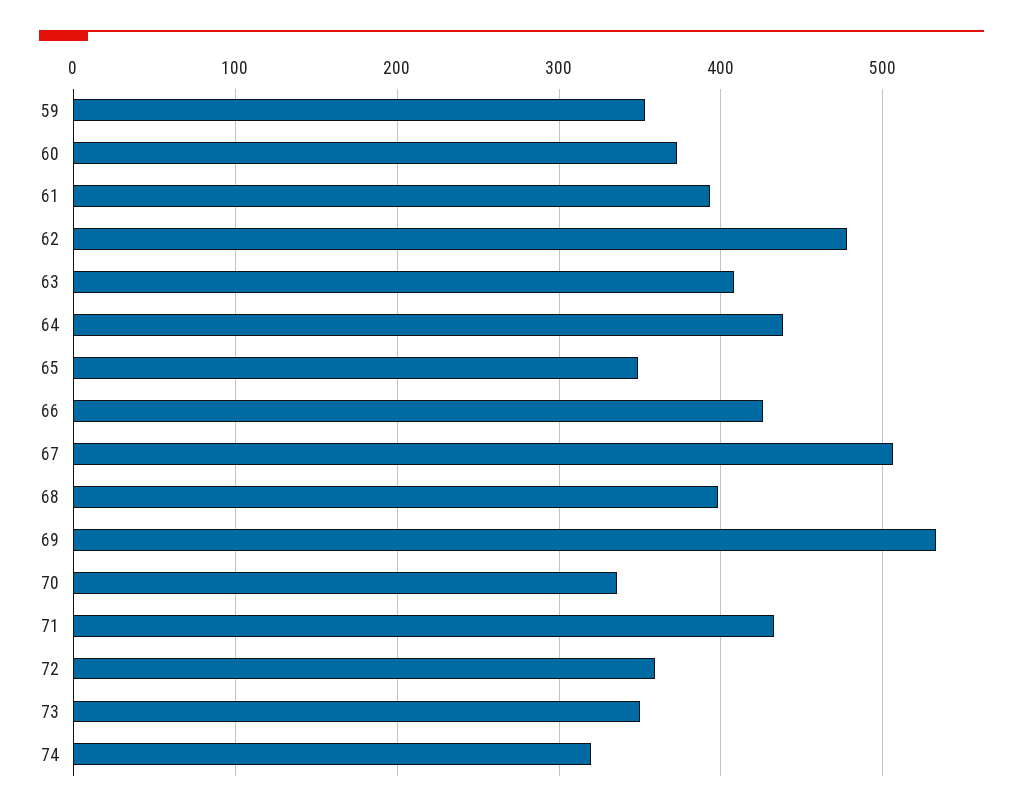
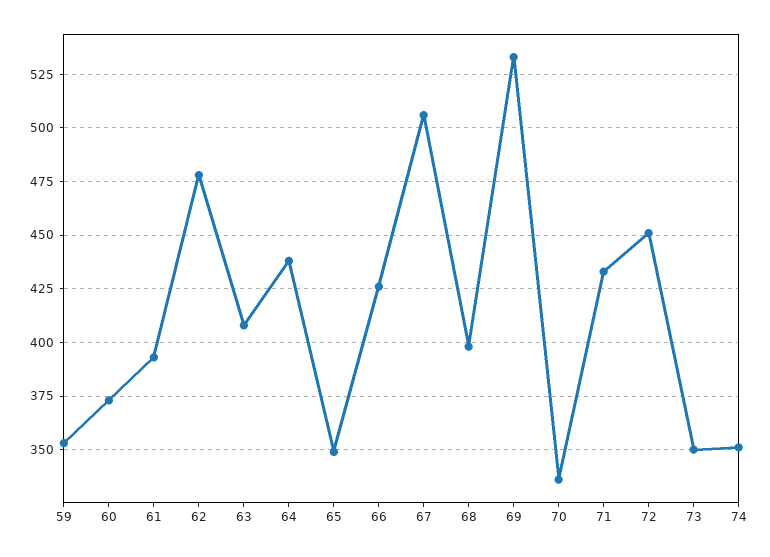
72: 360 -> 450
74: 320 -> 350

